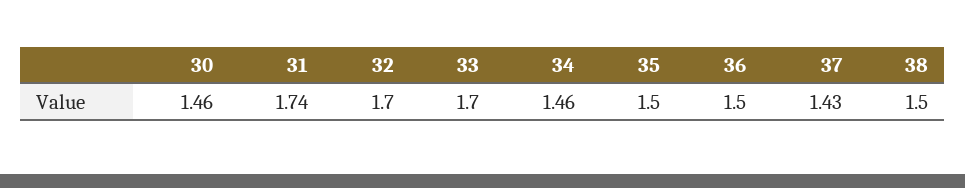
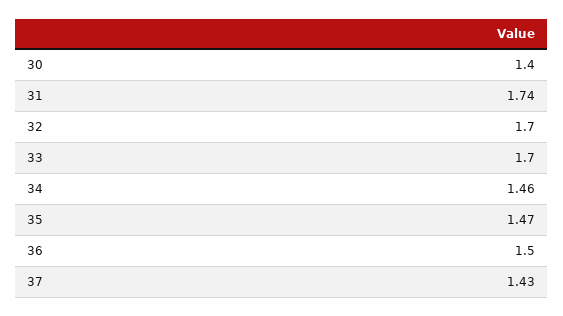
30: 1.46 -> 1.4
35: 1.5 -> 1.47
38: 1.5 -> none

